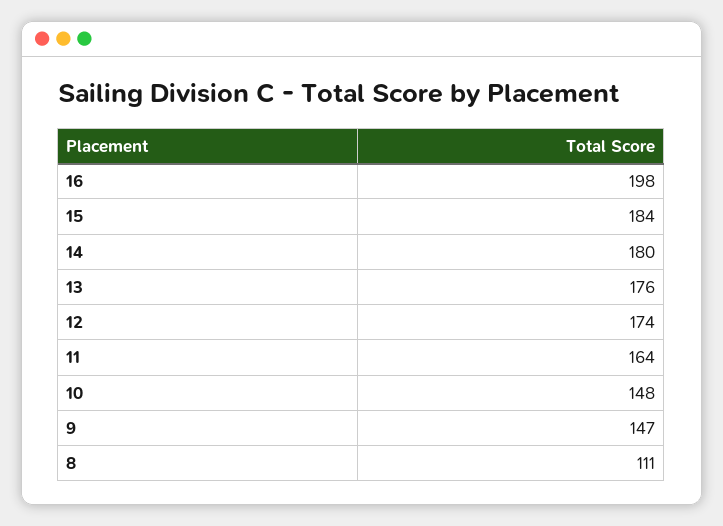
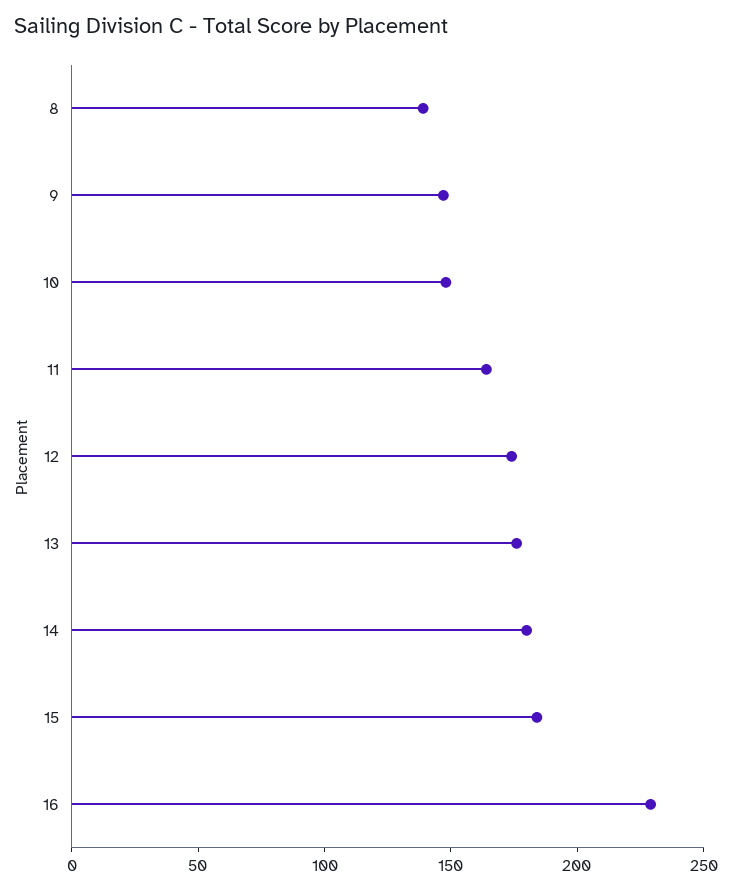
16: 198 -> 230
8: 111 -> 140

